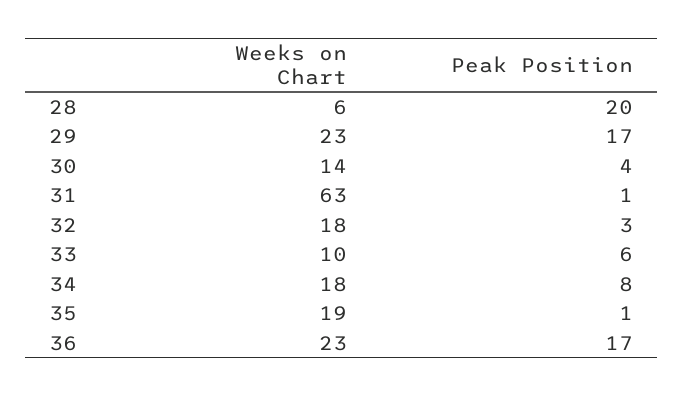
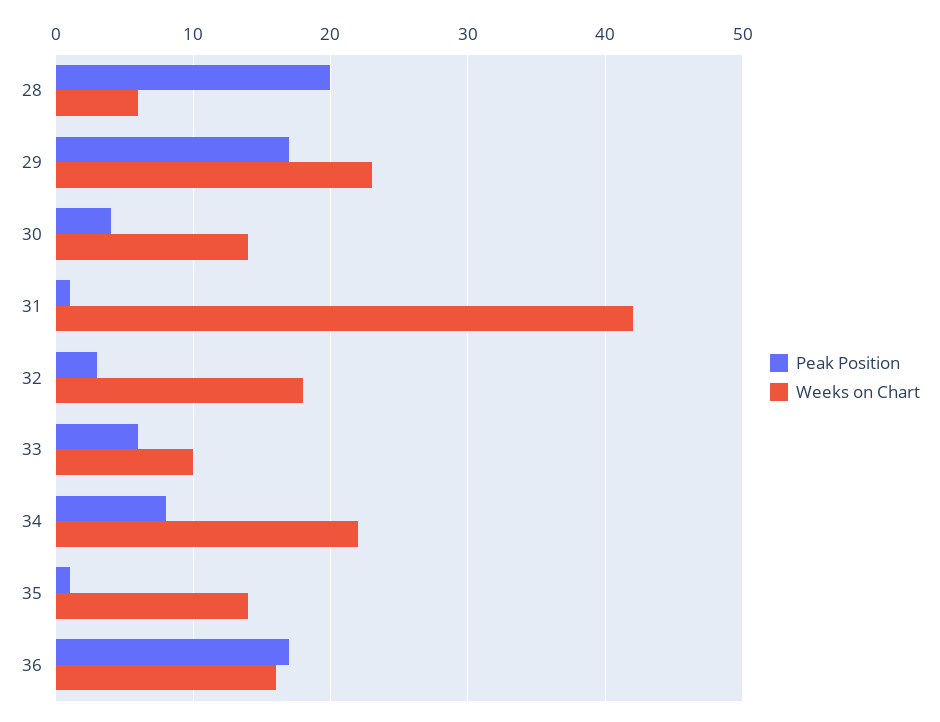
Weeks on Chart, 31: 63 -> 42
Weeks on Chart, 34: 18 -> 22
Weeks on Chart, 35: 19 -> 14
Weeks on Chart, 36: 23 -> 16

